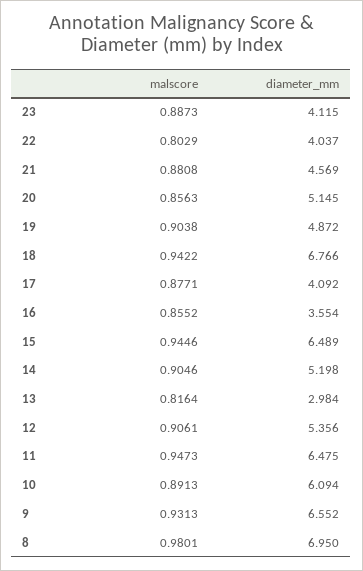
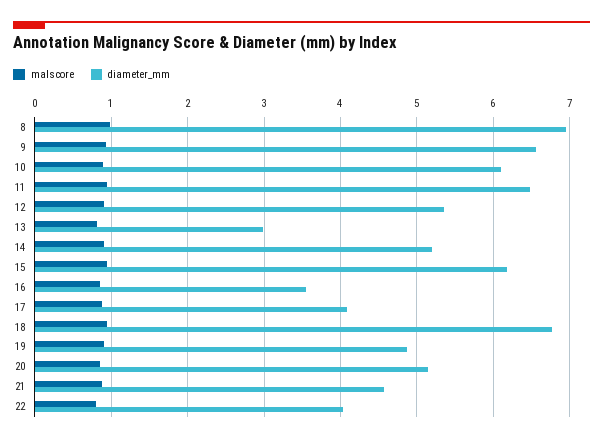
malscore, 23: 0.8873 -> none
diameter_mm, 23: 4.115 -> none
diameter_mm, 15: 6.489 -> 6.2

